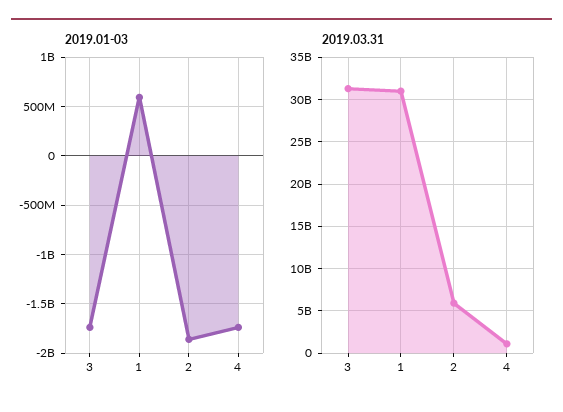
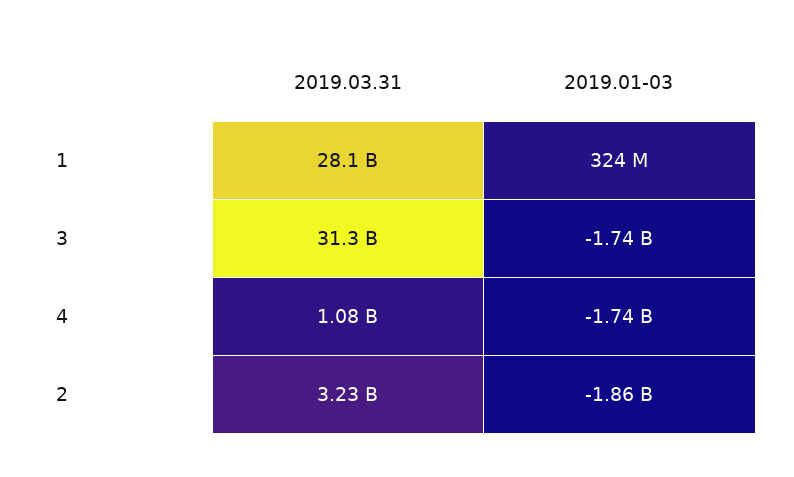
2019.01-03, 1: 600000000 -> 324000000
2019.03.31, 1: 31000000000 -> 28100000000
2019.03.31, 2: 6000000000 -> 3230000000

